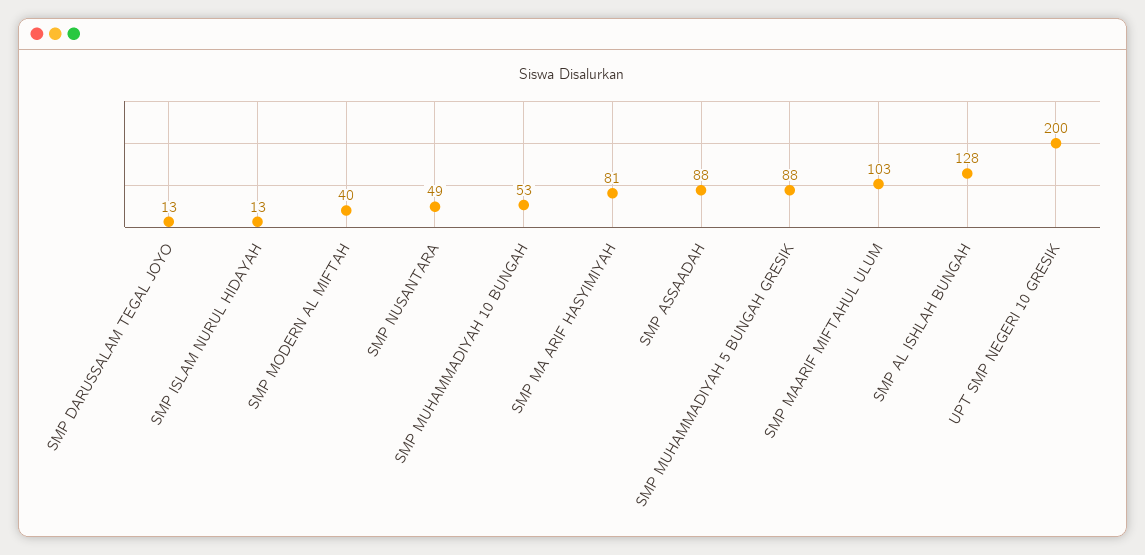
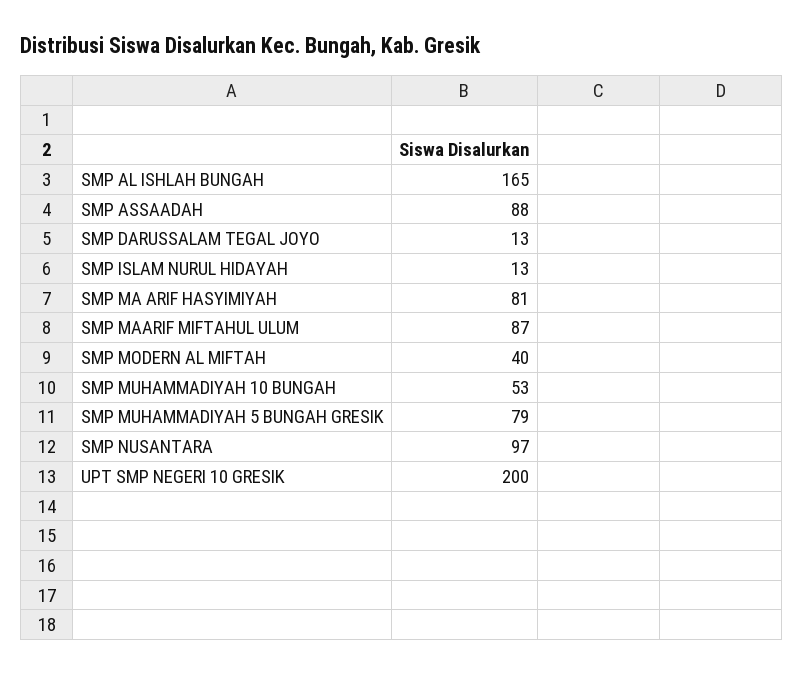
SMP NUSANTARA: 49 -> 97
SMP MUHAMMADIYAH 5 BUNGAH GRESIK: 88 -> 79
SMP MAARIF MIFTAHUL ULUM: 103 -> 87
SMP AL ISHLAH BUNGAH: 128 -> 165

